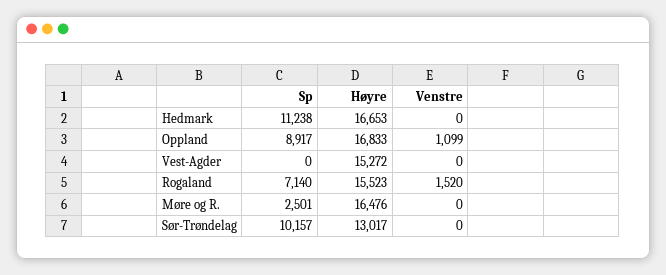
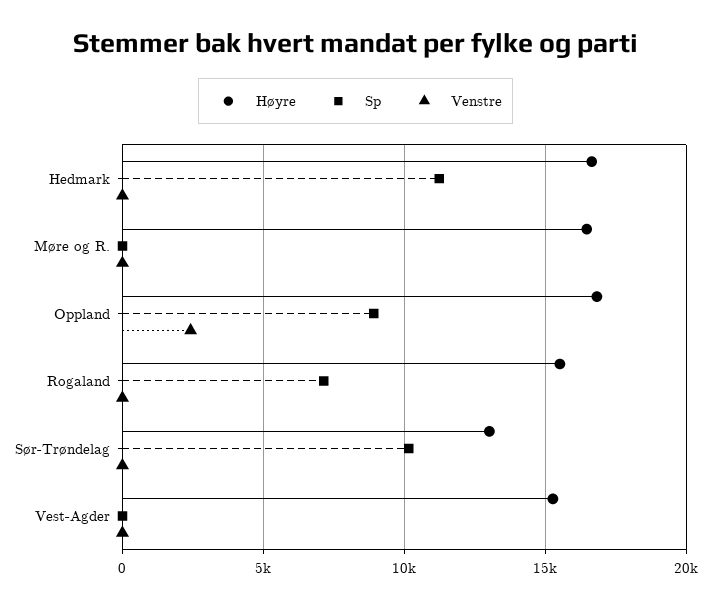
Venstre, Oppland: 1099 -> 2500
Venstre, Rogaland: 1520 -> 0
Sp, Møre og R.: 2501 -> 0

